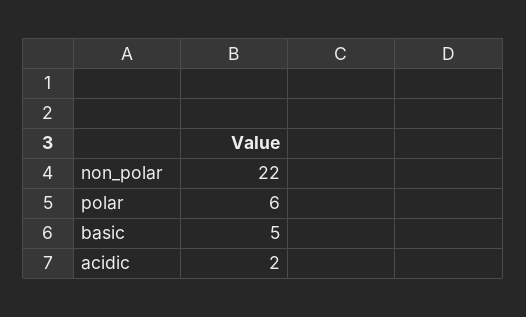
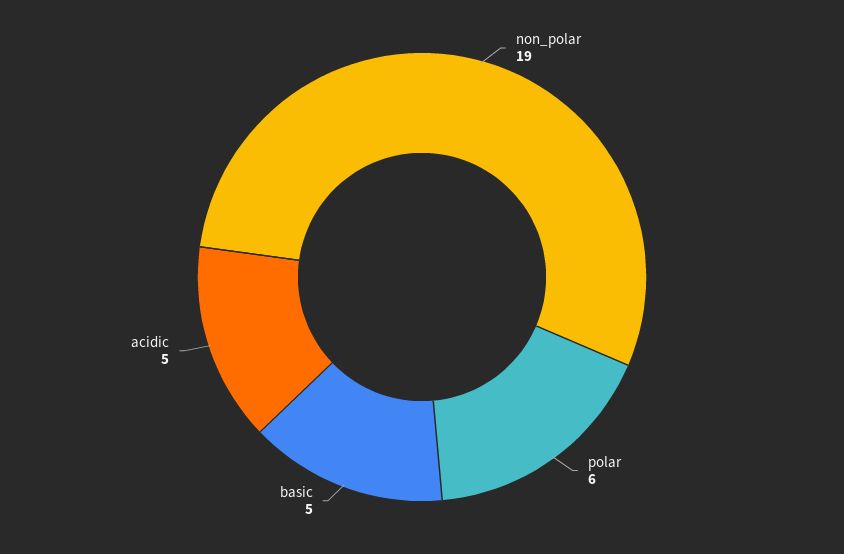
non_polar: 22 -> 19
acidic: 2 -> 5

